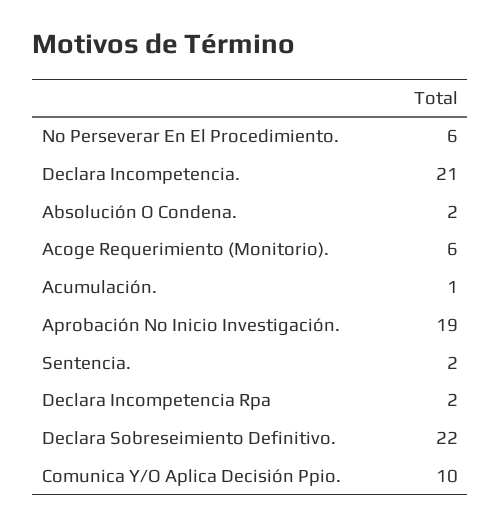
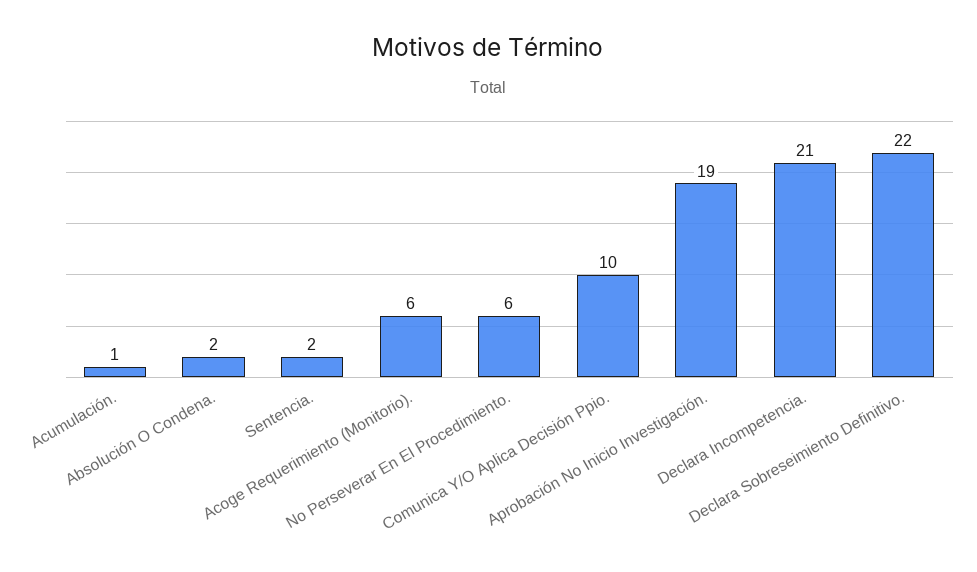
Declara Incompetencia Rpa: 2 -> none

